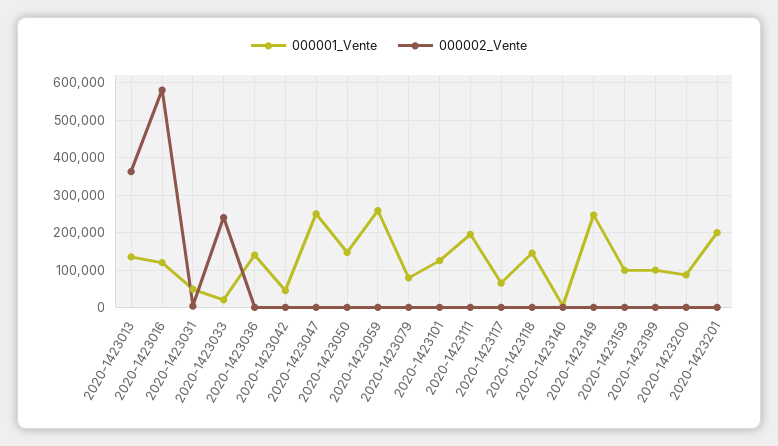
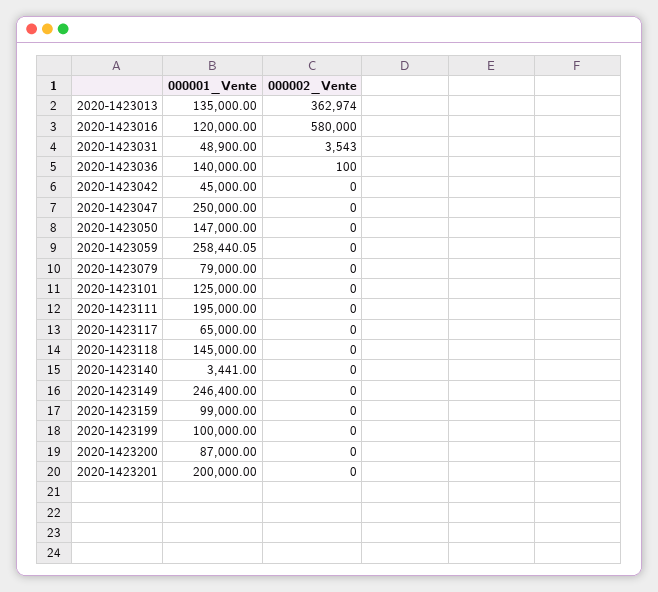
000001_Vente, 2020-1423033: 20000 -> none
000002_Vente, 2020-1423033: 240000 -> none

